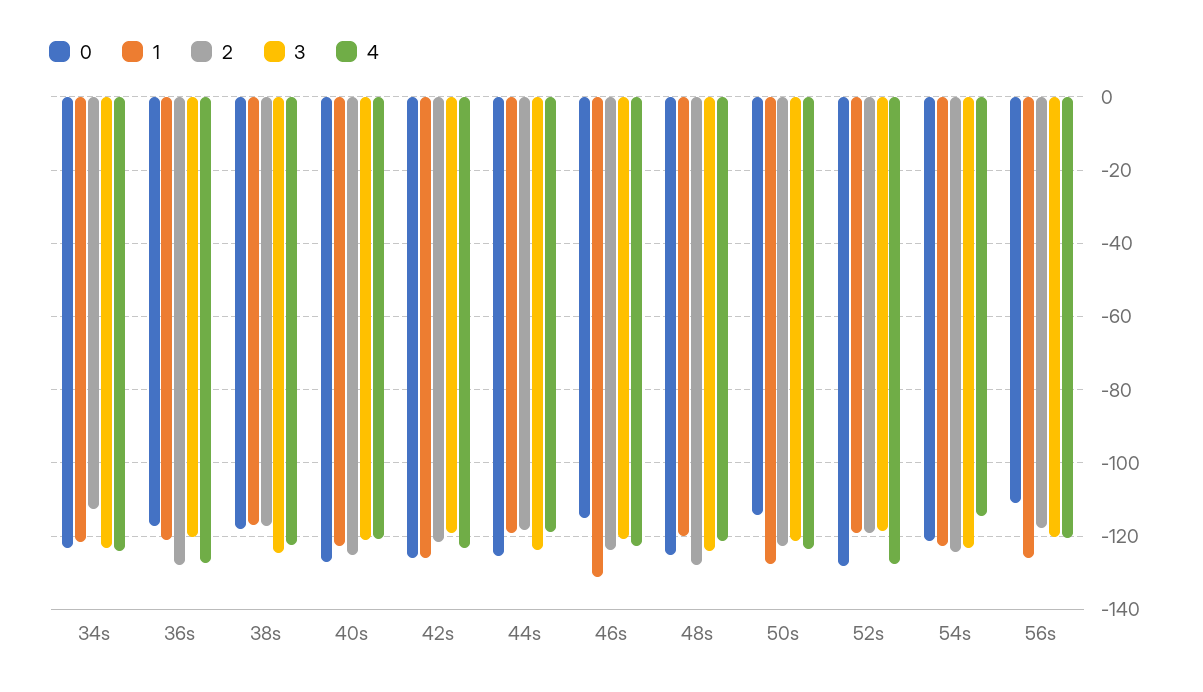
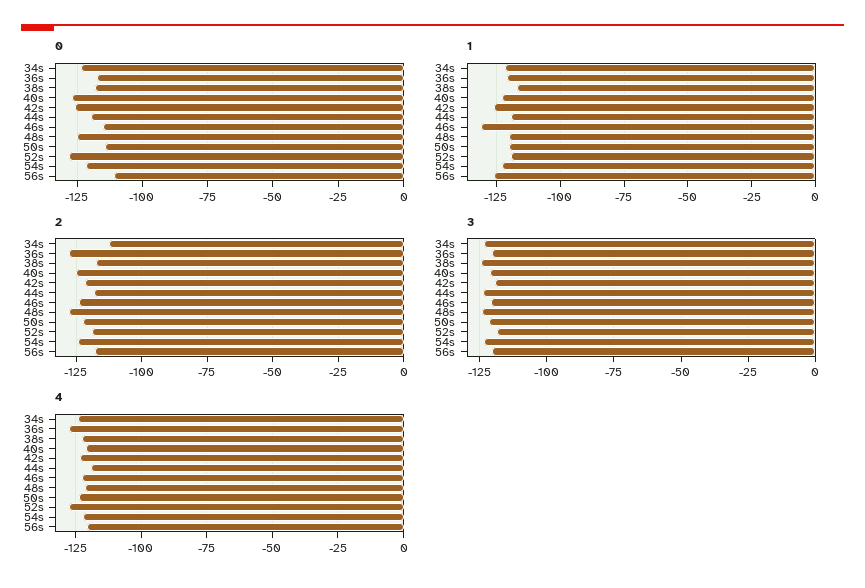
0, 44s: -126 -> -120
1, 50s: -128 -> -120
4, 54s: -114 -> -122.5

